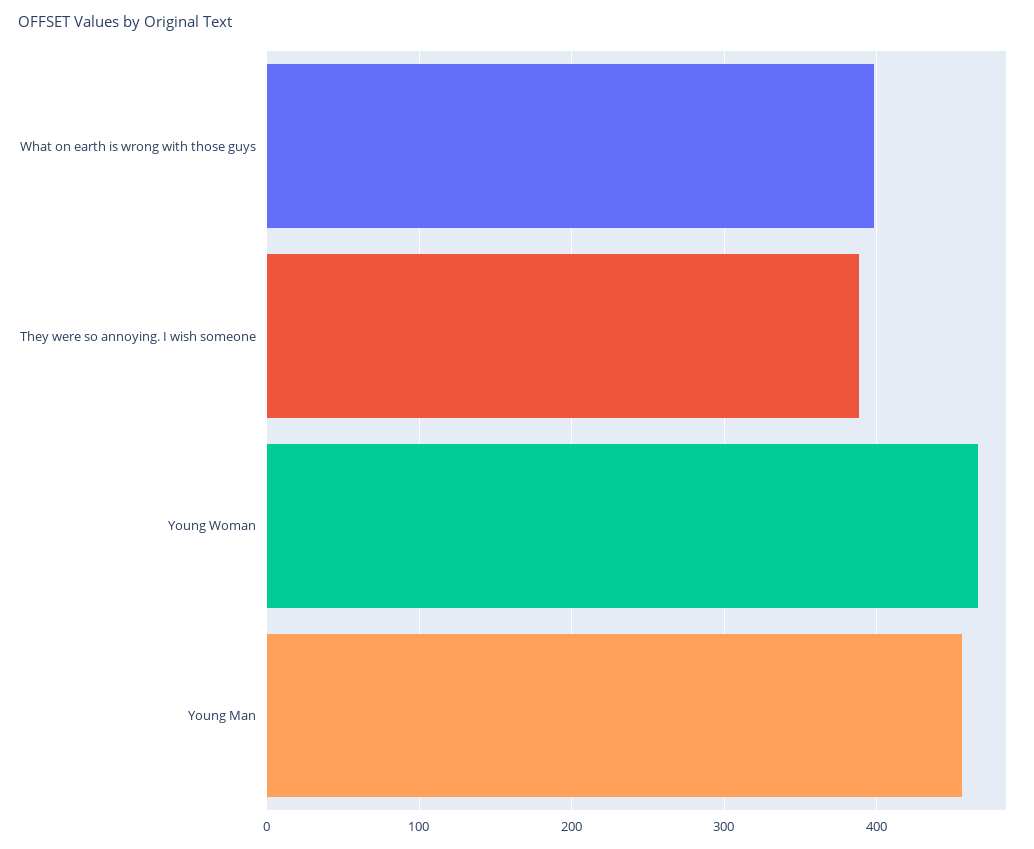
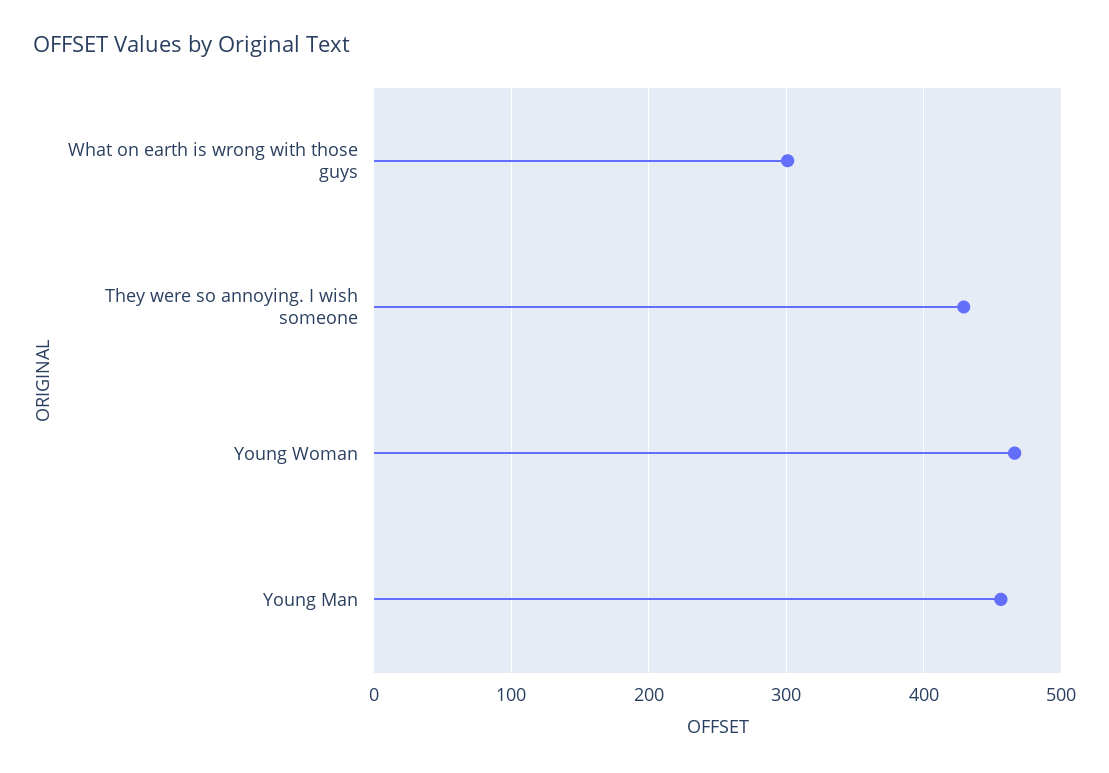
What on earth is wrong with those guys: 400 -> 300
They were so annoying. I wish someone: 390 -> 430

